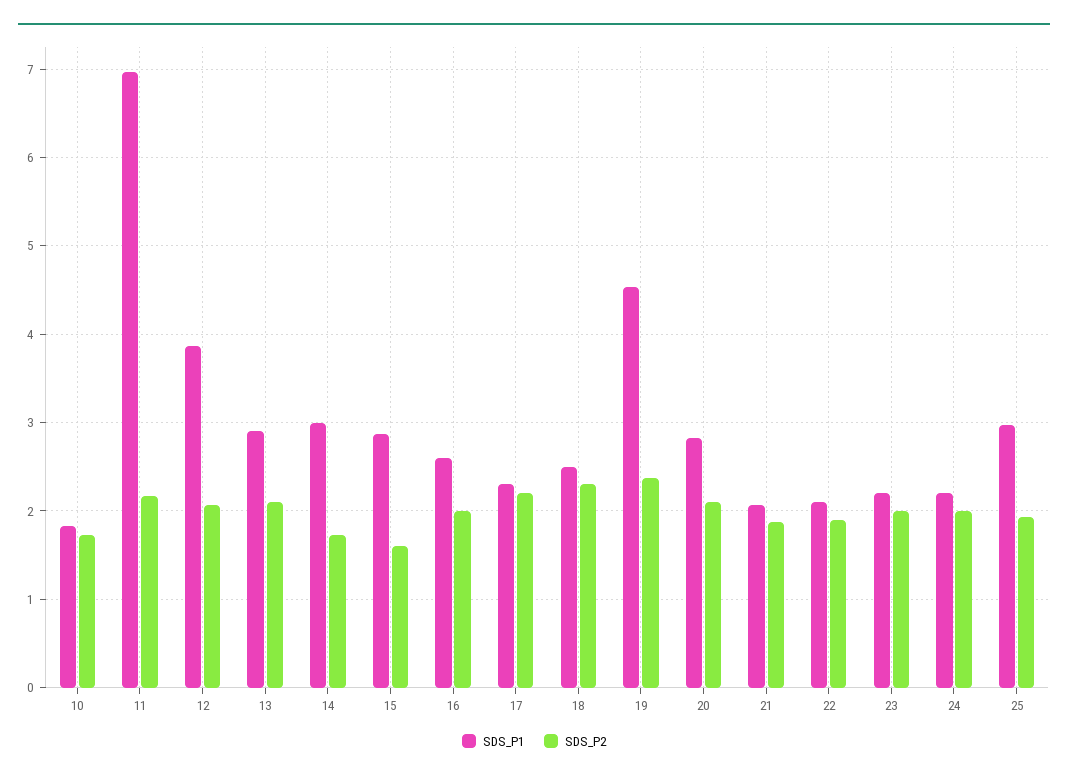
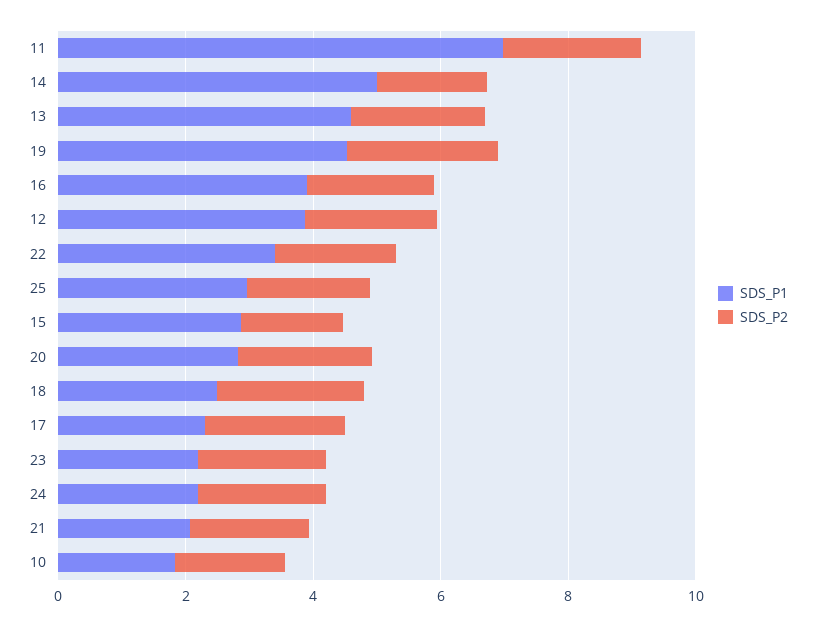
SDS_P1, 13: 2.9 -> 4.5
SDS_P1, 14: 3 -> 5
SDS_P1, 16: 2.6 -> 4
SDS_P1, 22: 2.1 -> 3.5

